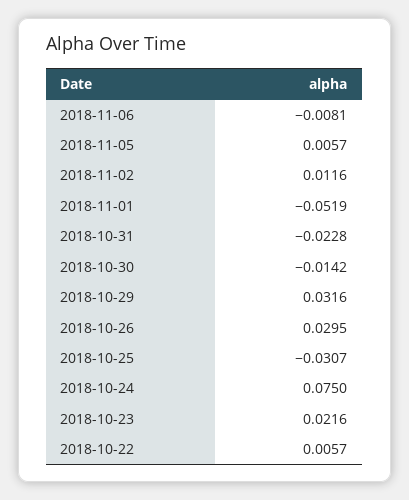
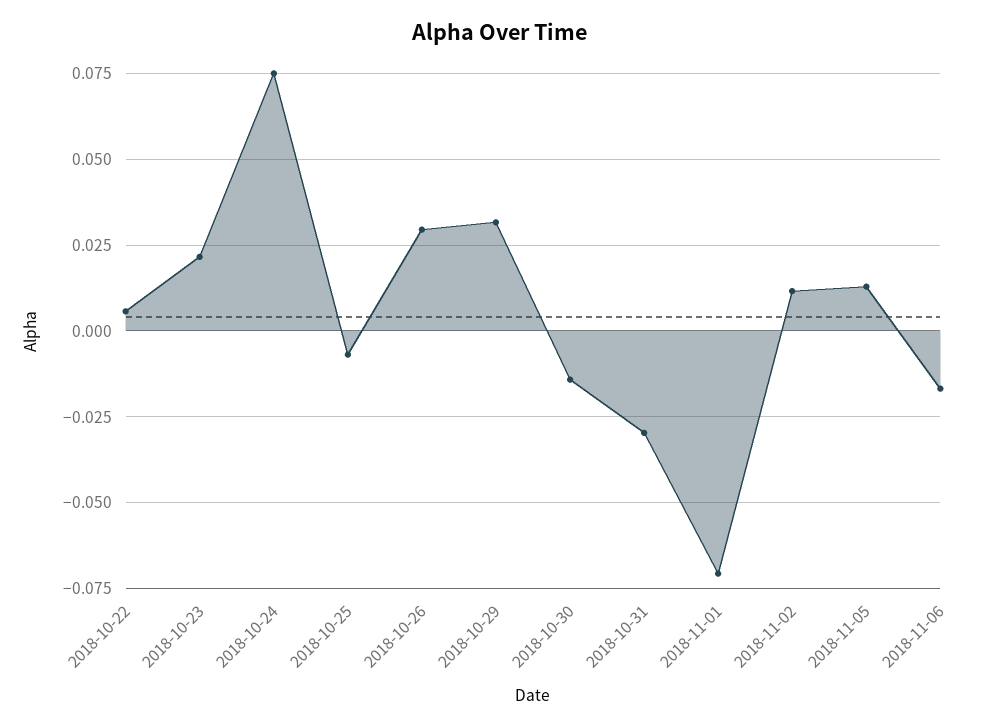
2018-11-06: -0.0081 -> -0.0175
2018-11-05: 0.0057 -> 0.0125
2018-11-01: -0.0519 -> -0.07
2018-10-31: -0.0228 -> -0.03
2018-10-25: -0.0307 -> -0.0075

